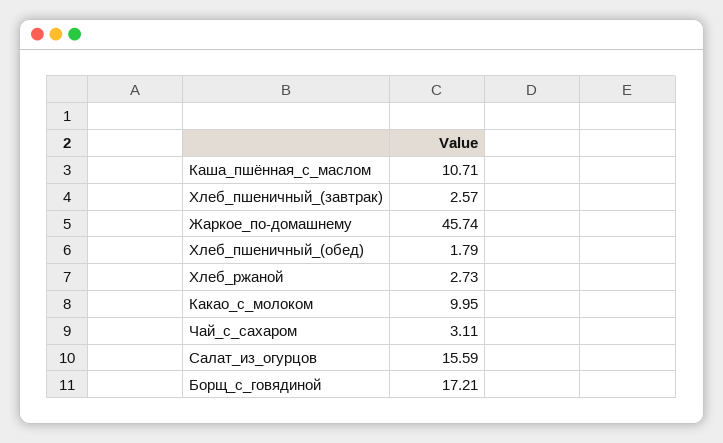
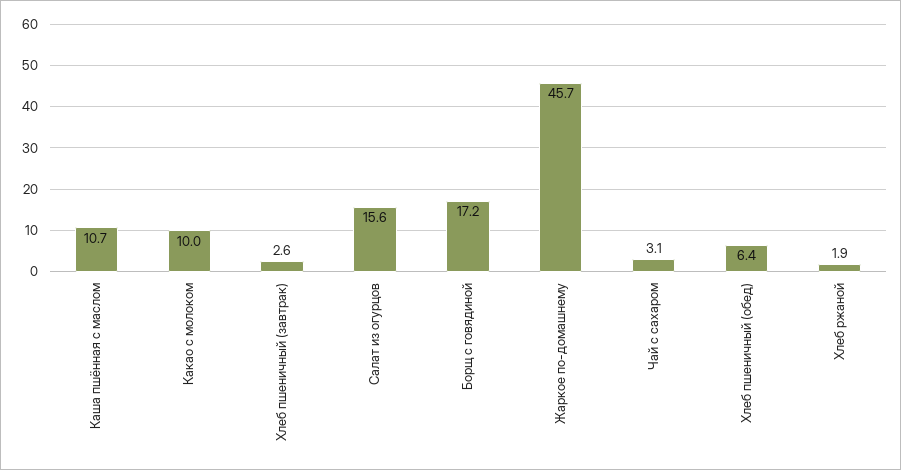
Хлеб_пшеничный_(обед): 1.79 -> 6.4
Хлеб_ржаной: 2.73 -> 1.9

